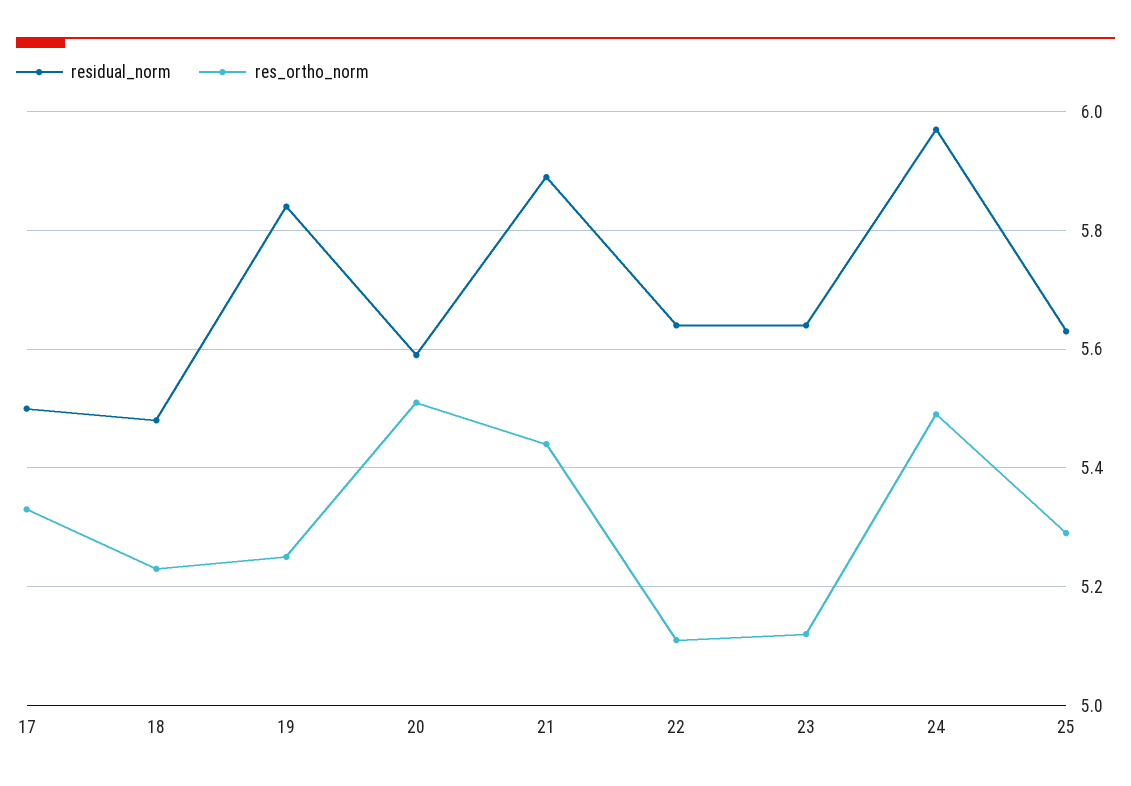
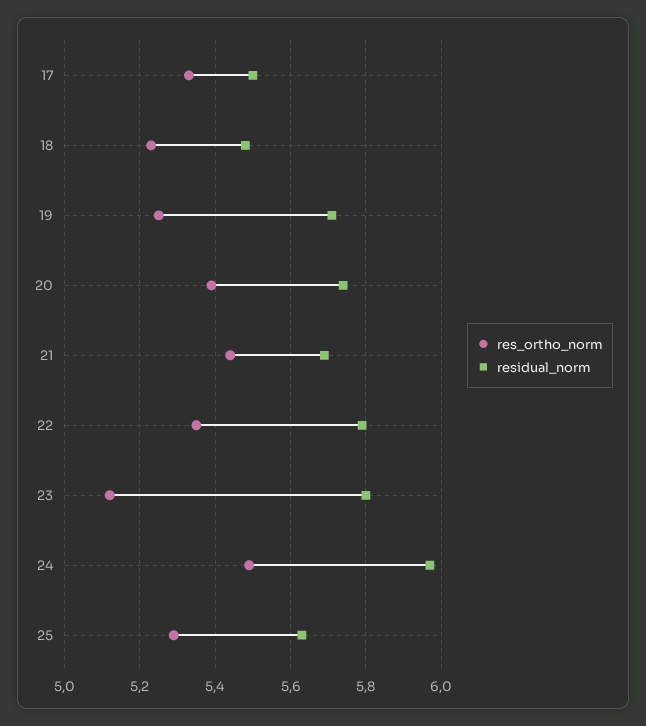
residual_norm, 19: 5.85 -> 5.7
residual_norm, 20: 5.6 -> 5.75
res_ortho_norm, 20: 5.5 -> 5.4
residual_norm, 21: 5.9 -> 5.7
residual_norm, 22: 5.65 -> 5.8
res_ortho_norm, 22: 5.1 -> 5.35
residual_norm, 23: 5.65 -> 5.8

